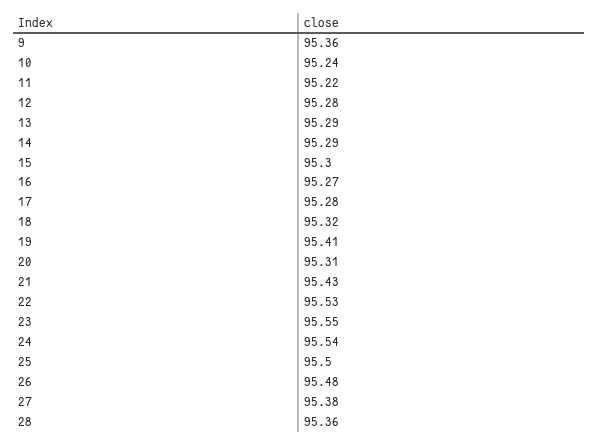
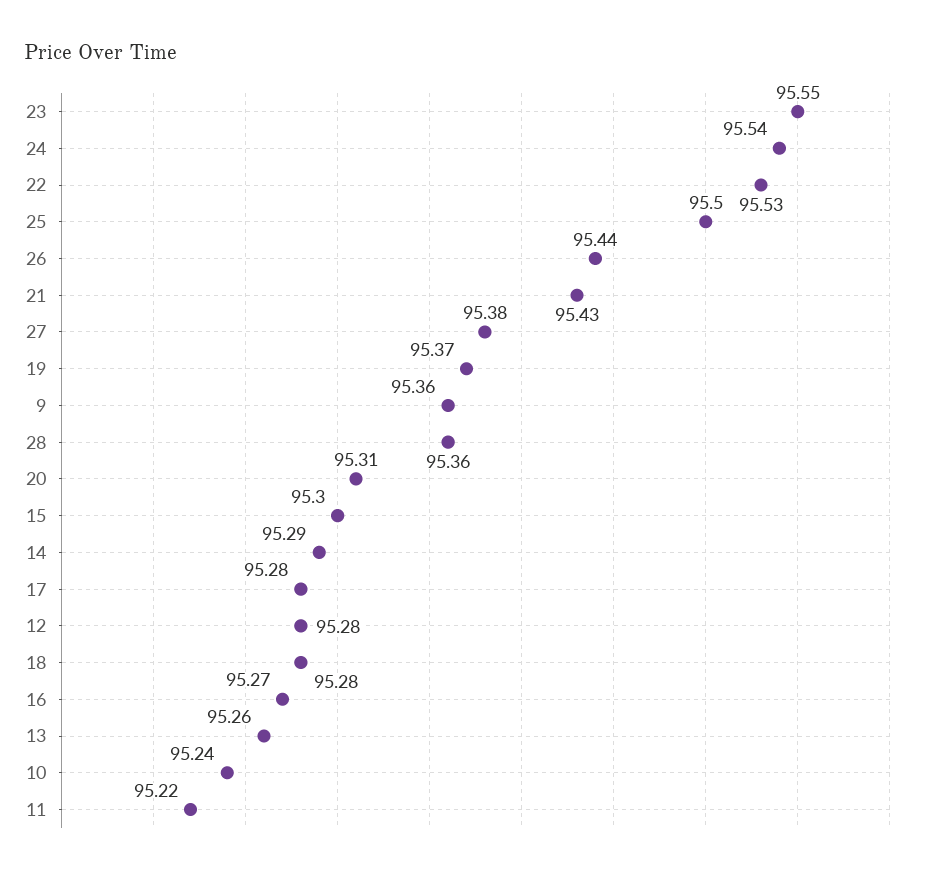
13: 95.29 -> 95.26
18: 95.32 -> 95.28
19: 95.41 -> 95.37
26: 95.48 -> 95.44

